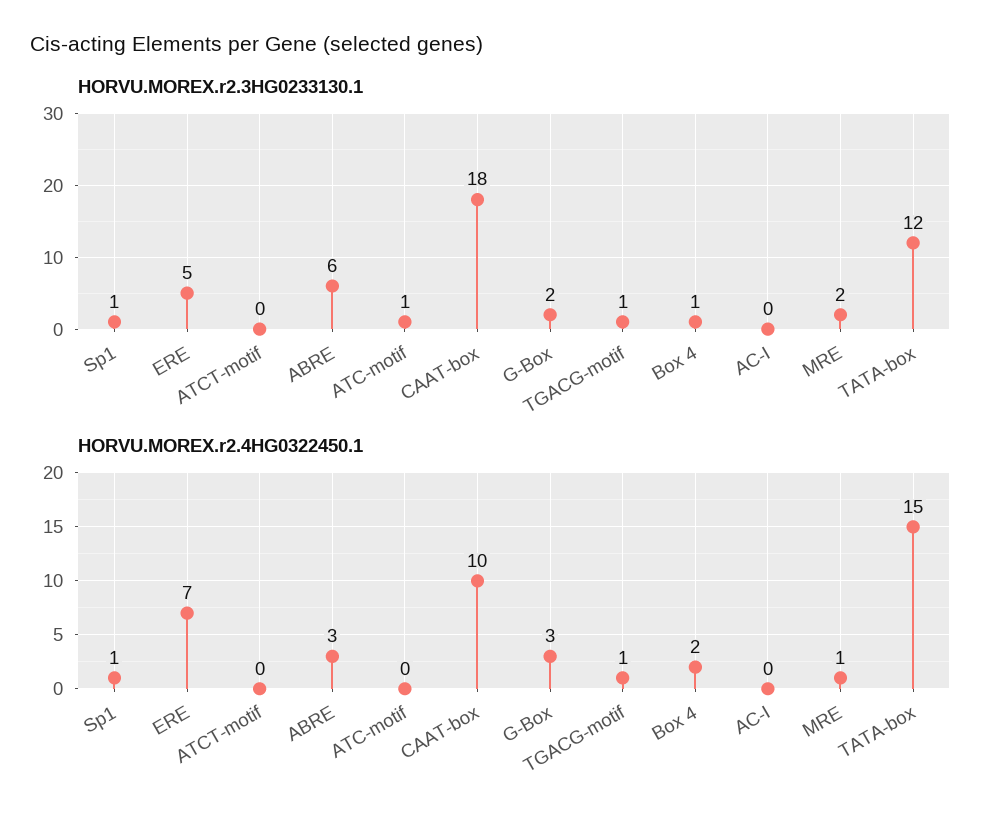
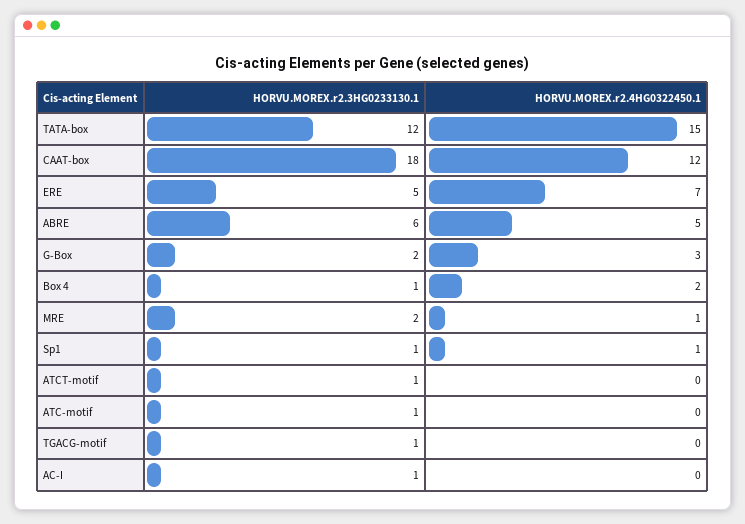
HORVU.MOREX.r2.3HG0233130.1, ATCT-motif: 0 -> 1
HORVU.MOREX.r2.3HG0233130.1, AC-I: 0 -> 1
HORVU.MOREX.r2.4HG0322450.1, ABRE: 3 -> 5
HORVU.MOREX.r2.4HG0322450.1, CAAT-box: 10 -> 12
HORVU.MOREX.r2.4HG0322450.1, TGACG-motif: 1 -> 0

